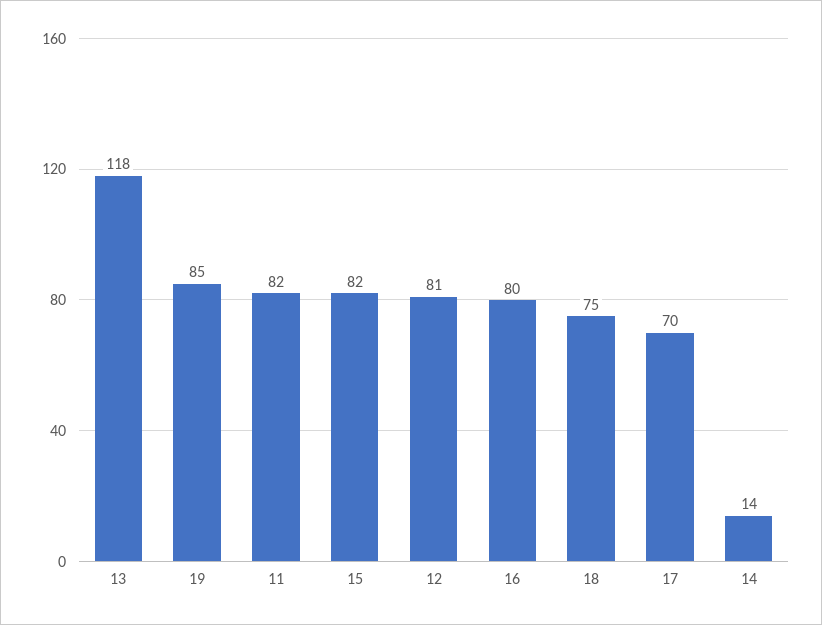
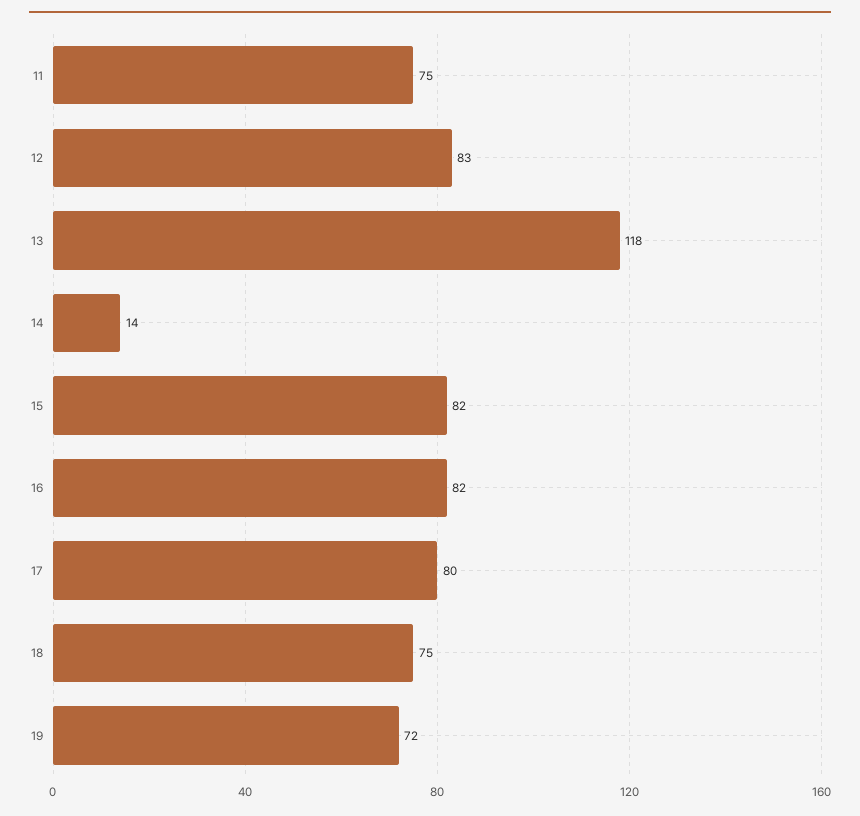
19: 85 -> 72
11: 82 -> 75
12: 81 -> 83
16: 80 -> 82
17: 70 -> 80

